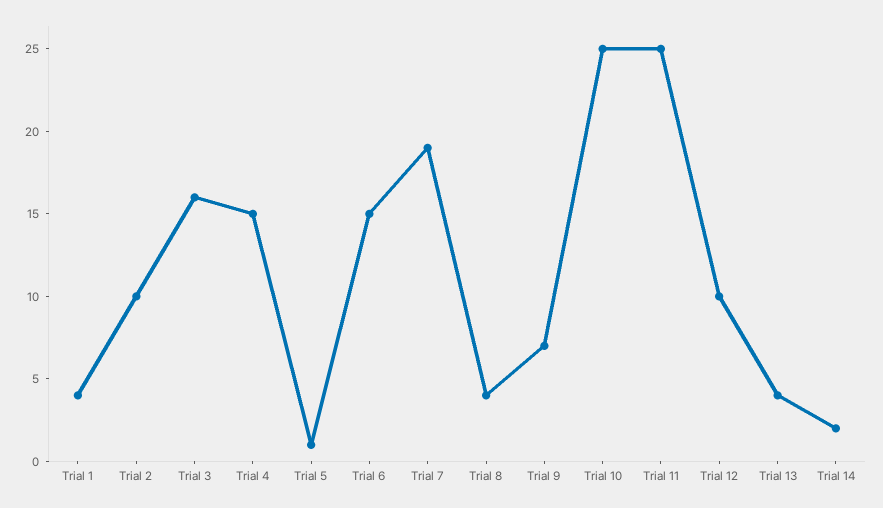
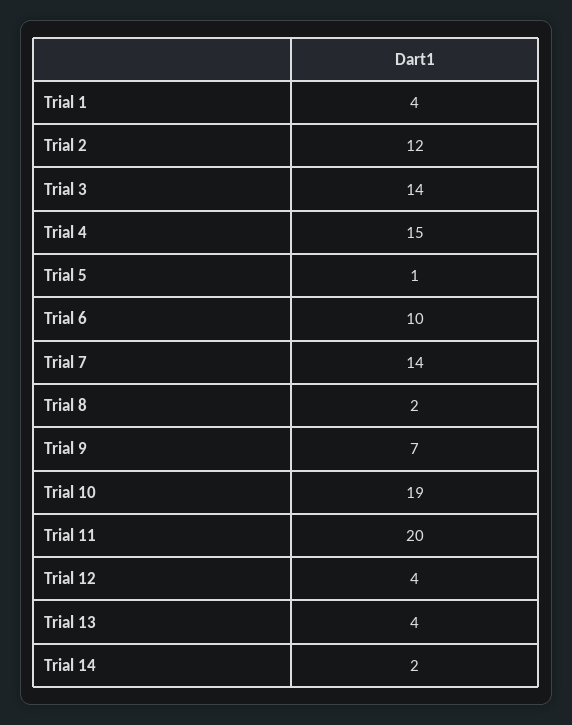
Trial 2: 10 -> 12
Trial 3: 16 -> 14
Trial 6: 15 -> 10
Trial 7: 19 -> 14
Trial 8: 4 -> 2
Trial 10: 25 -> 19
Trial 11: 25 -> 20
Trial 12: 10 -> 4

